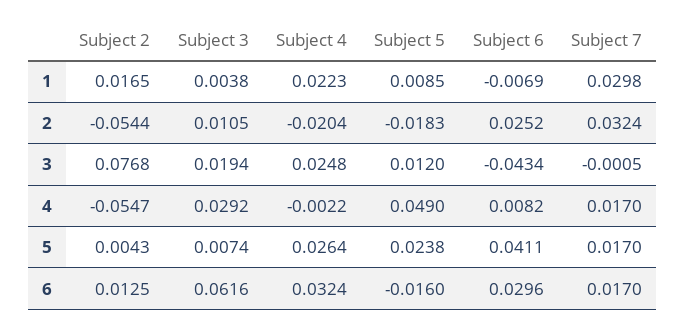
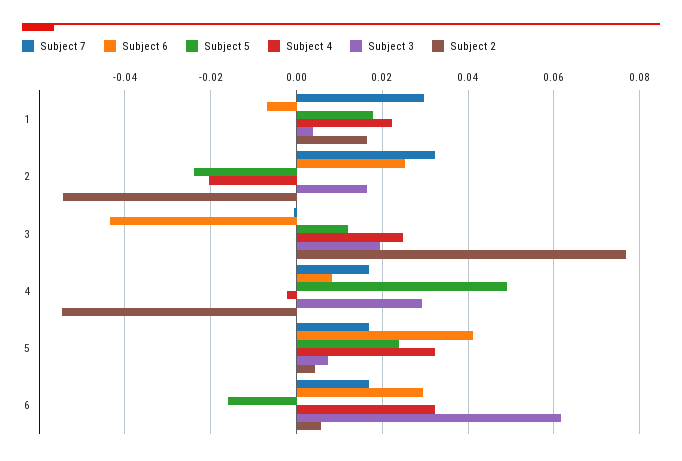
Subject 5, 1: 0.0085 -> 0.018
Subject 3, 2: 0.0105 -> 0.016
Subject 5, 2: -0.0183 -> -0.024
Subject 4, 5: 0.0264 -> 0.032
Subject 2, 6: 0.0125 -> 0.006

